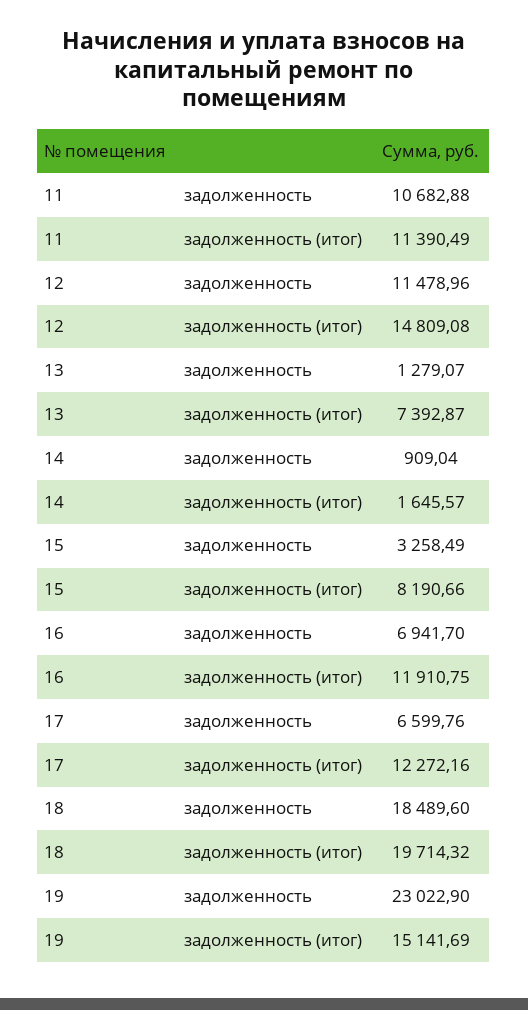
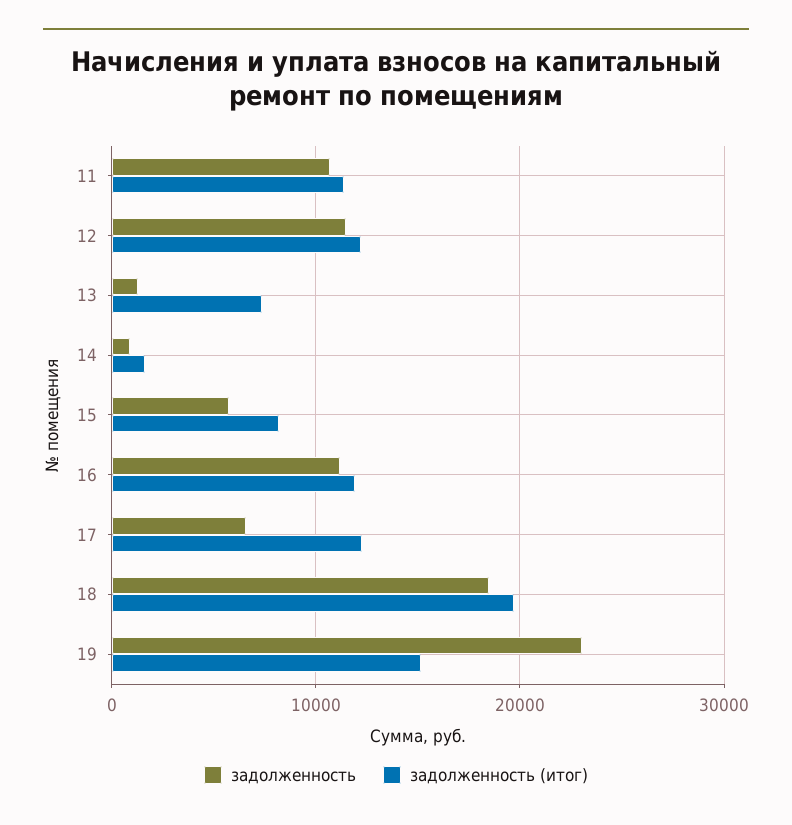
задолженность (итог), 12: 14809.08 -> 12000
задолженность, 15: 3258.49 -> 6000
задолженность, 16: 6941.7 -> 11000

